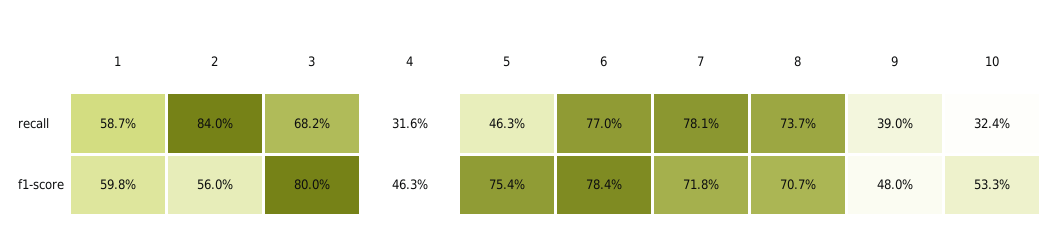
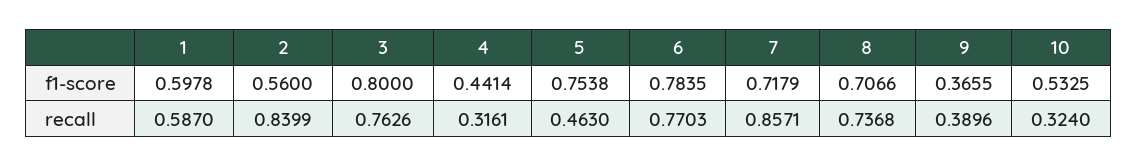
3, recall: 0.682 -> 0.7626
7, recall: 0.781 -> 0.8571
4, f1-score: 0.463 -> 0.4414
9, f1-score: 0.48 -> 0.3655

